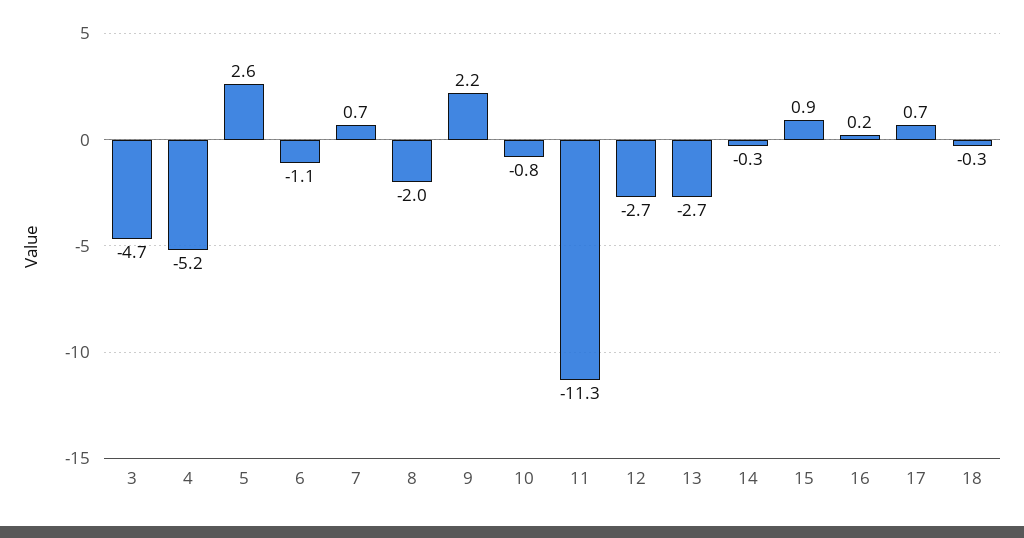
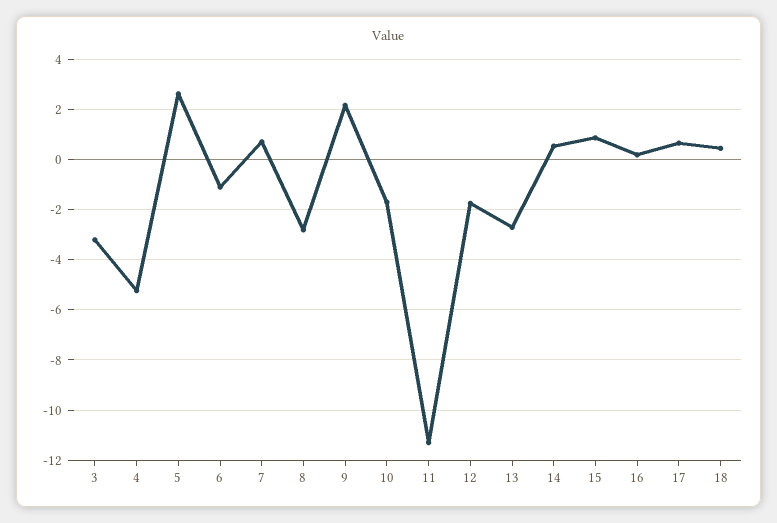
3: -4.7 -> -3.25
8: -2 -> -2.75
10: -0.8 -> -1.75
12: -2.7 -> -1.75
14: -0.3 -> 0.5
18: -0.3 -> 0.5

